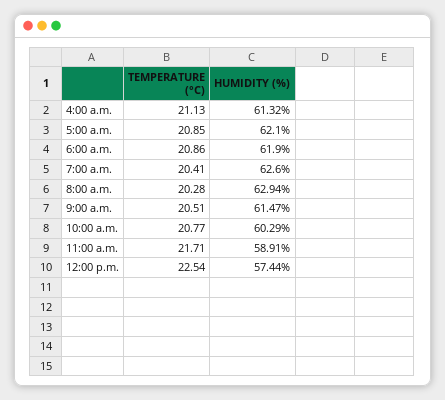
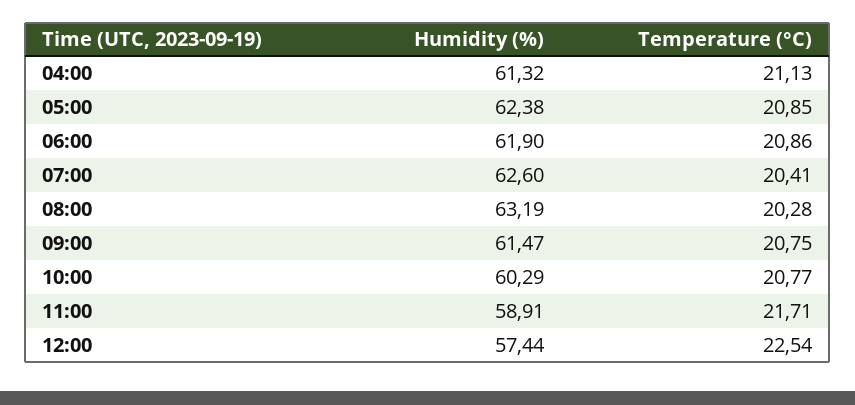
HUMIDITY (%), 5:00 a.m.: 62.1 -> 62.38
HUMIDITY (%), 8:00 a.m.: 62.94 -> 63.19
TEMPERATURE (°C), 9:00 a.m.: 20.51 -> 20.75

